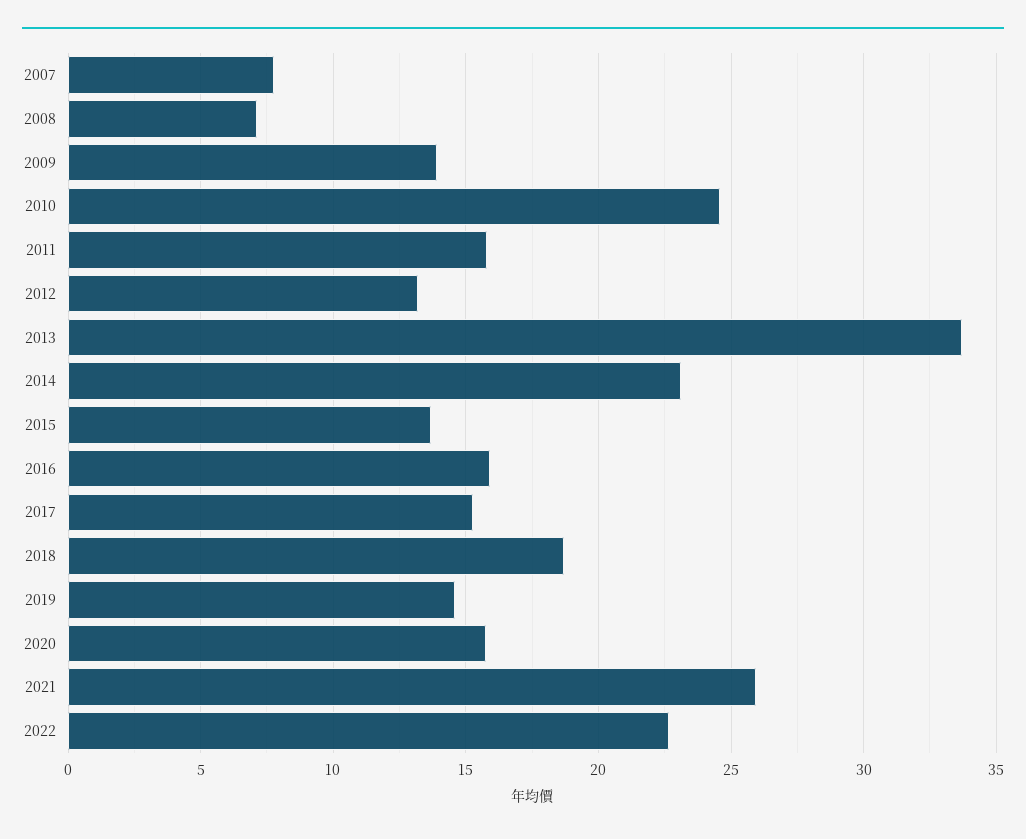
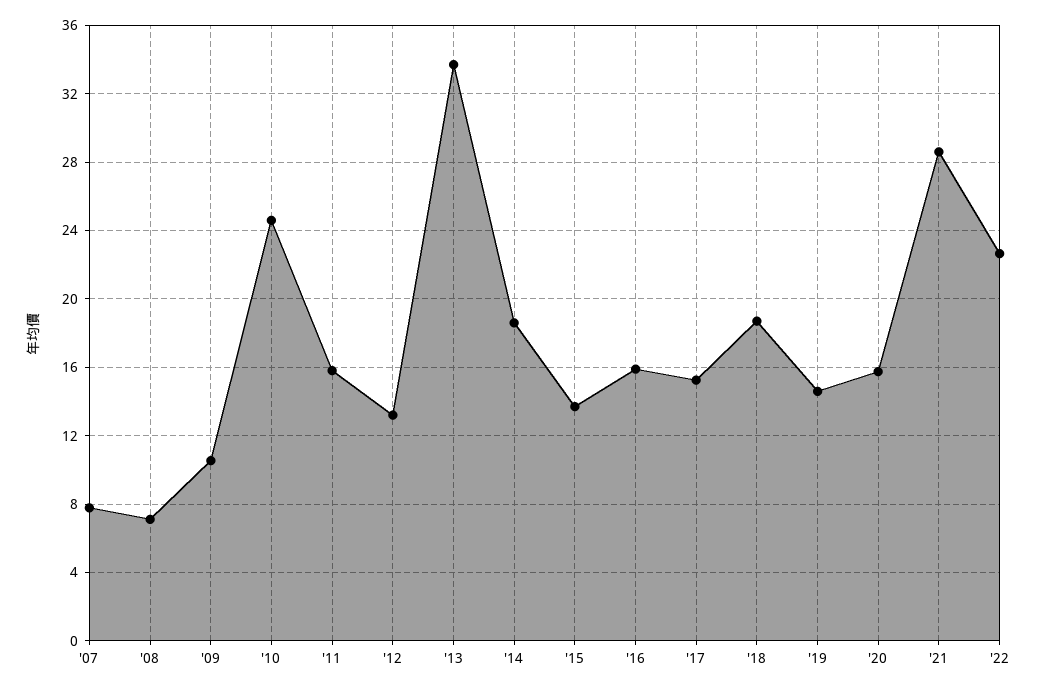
2009: 14 -> 10.5
2014: 23 -> 18.5
2021: 26 -> 28.5

